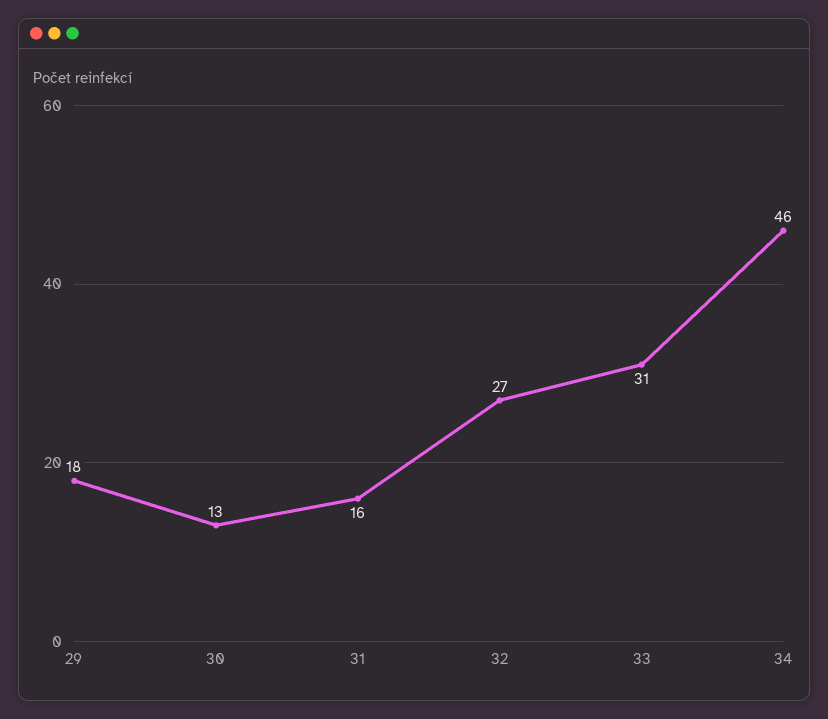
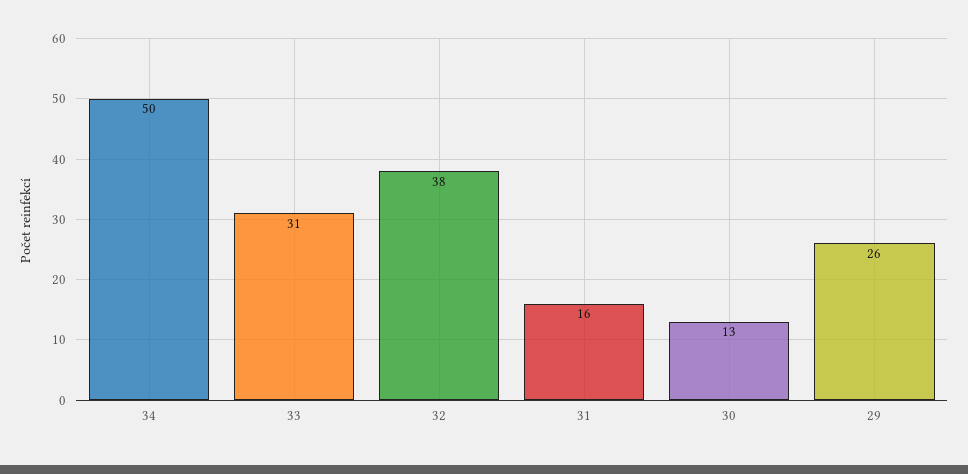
29: 18 -> 26
32: 27 -> 38
34: 46 -> 50

